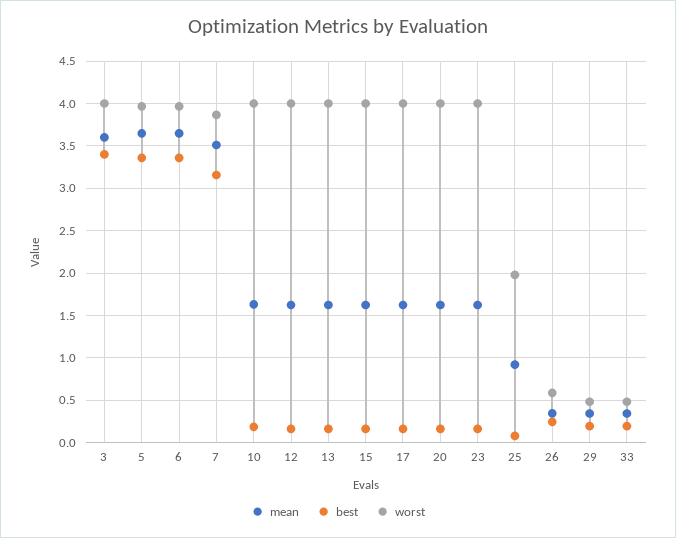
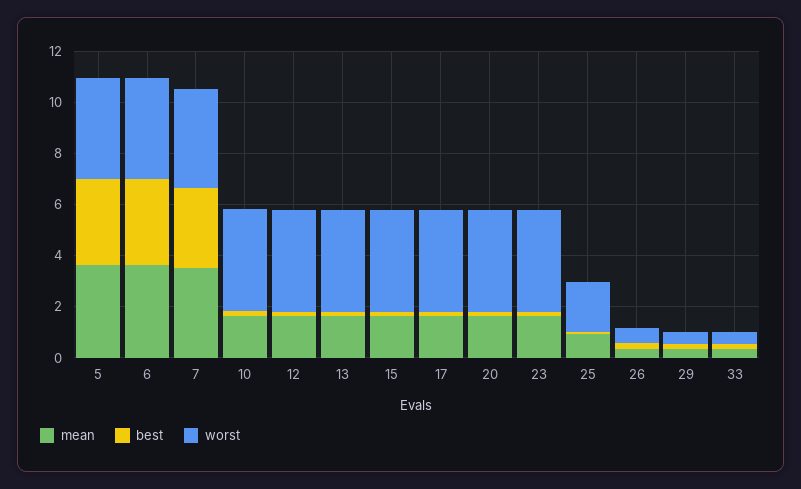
mean, 3: 3.6 -> none
best, 3: 3.4 -> none
worst, 3: 4 -> none

